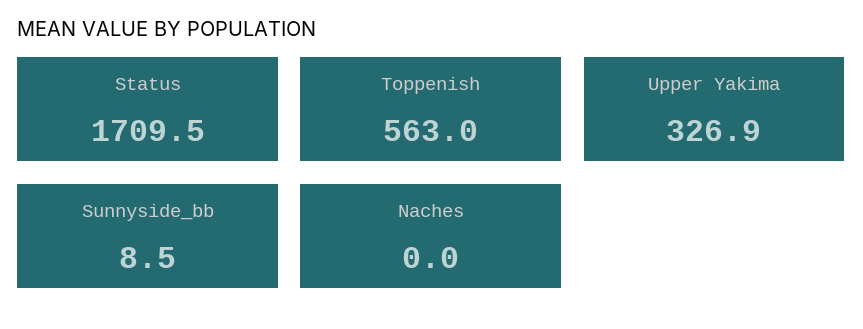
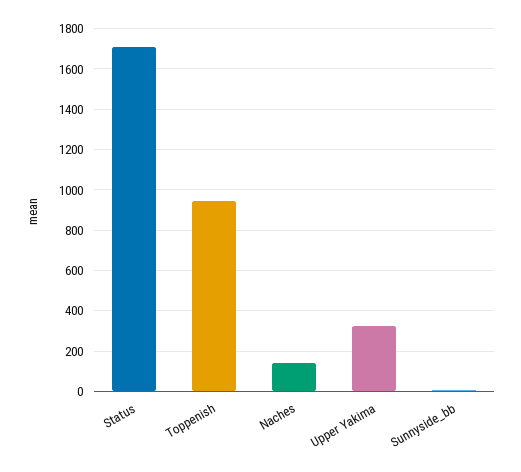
Toppenish: 563 -> 950
Naches: 0 -> 150

